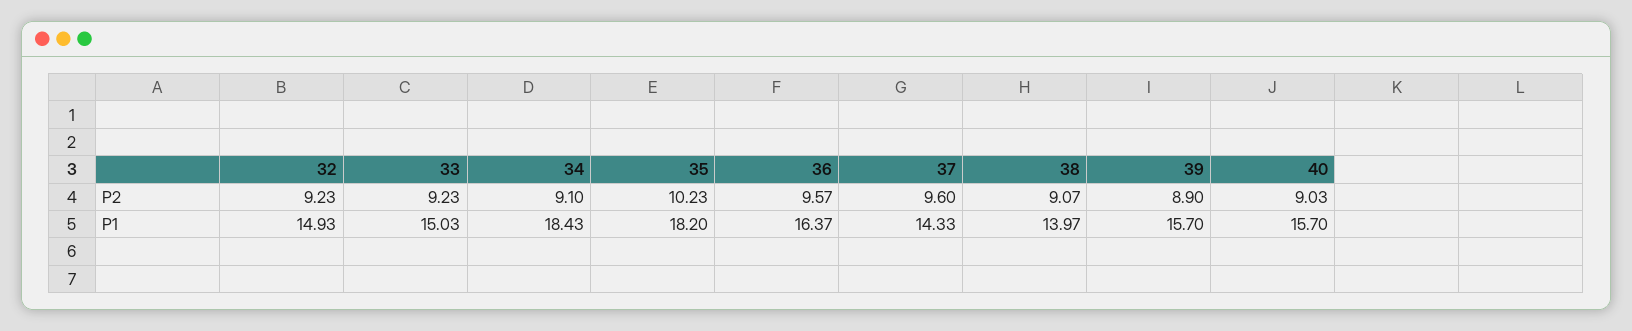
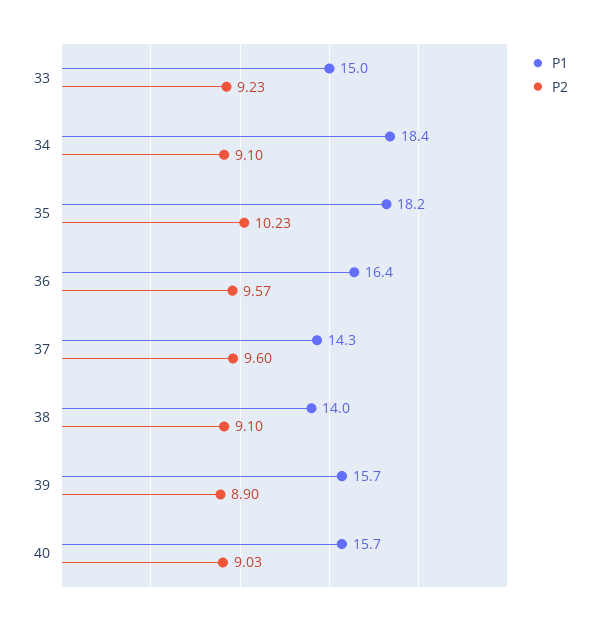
P2, 32: 9.23 -> none
P2, 38: 9.07 -> 9.1
P1, 32: 14.93 -> none

